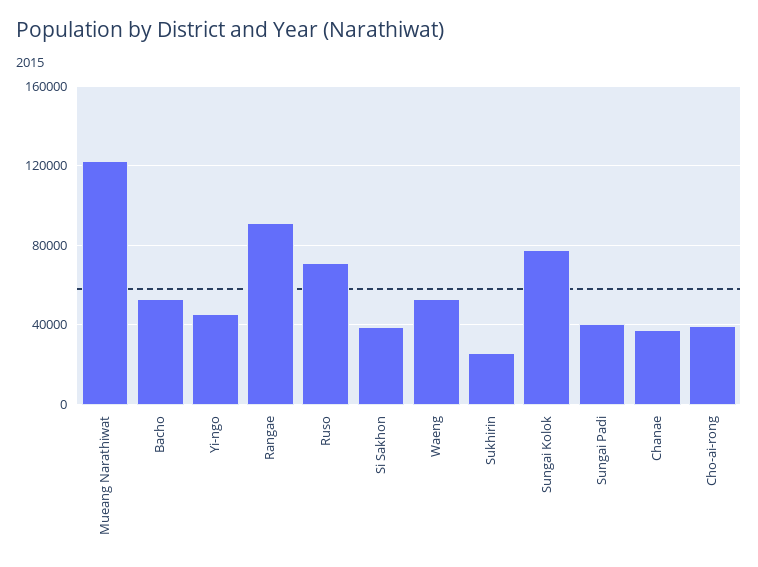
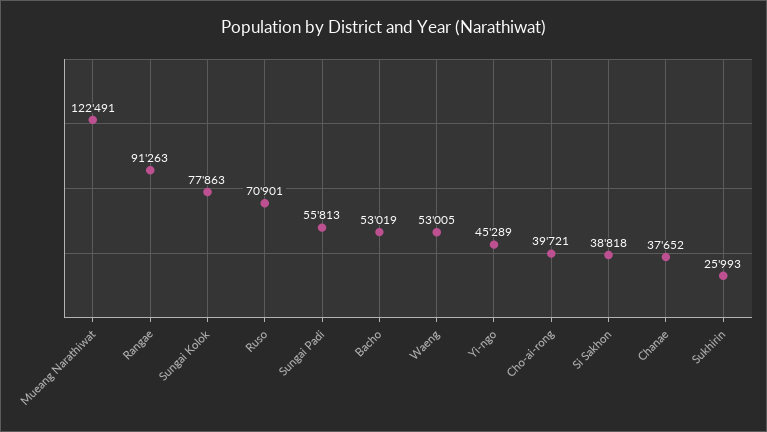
Sungai Padi: 40000 -> 55813

